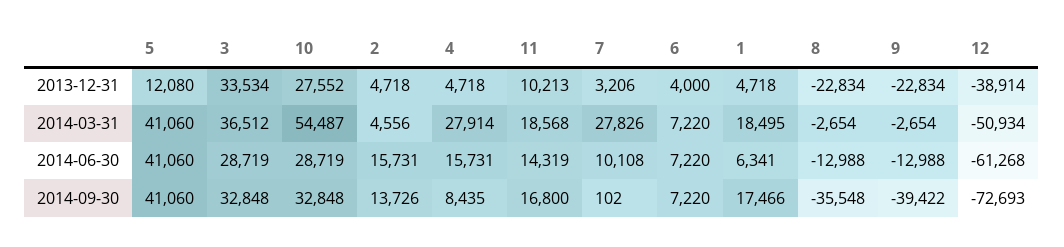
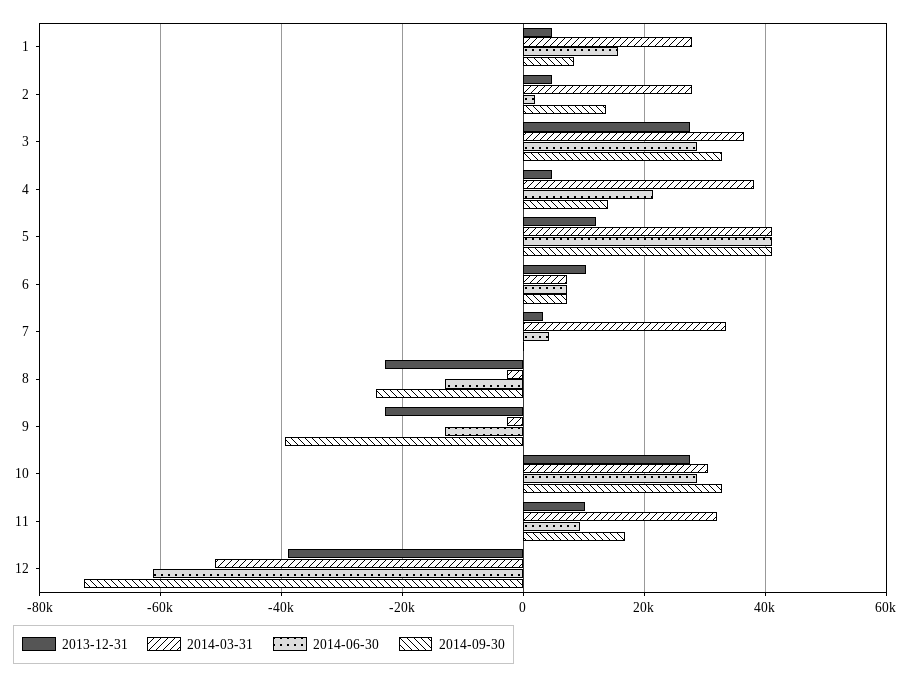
2013-12-31, 3: 33534 -> 28000
2013-12-31, 6: 4000 -> 10000
2014-03-31, 10: 54487 -> 30000
2014-03-31, 2: 4556 -> 28000
2014-03-31, 4: 27914 -> 38000
2014-03-31, 11: 18568 -> 32000
2014-03-31, 7: 27826 -> 34000
2014-03-31, 1: 18495 -> 28000
2014-06-30, 2: 15731 -> 2000
2014-06-30, 4: 15731 -> 22000
2014-06-30, 11: 14319 -> 10000
2014-06-30, 7: 10108 -> 4000
2014-06-30, 1: 6341 -> 16000
2014-09-30, 4: 8435 -> 14000
2014-09-30, 1: 17466 -> 8000
2014-09-30, 8: -35548 -> -24000

